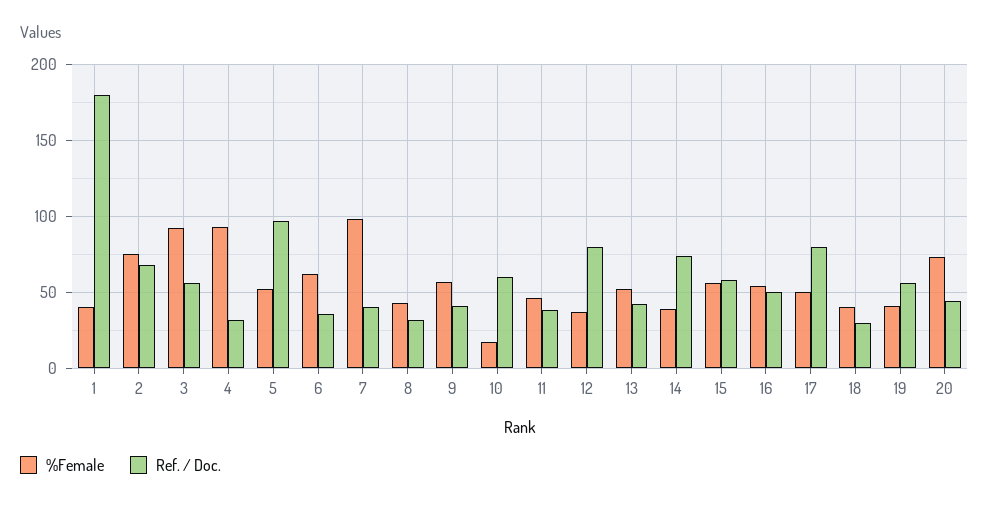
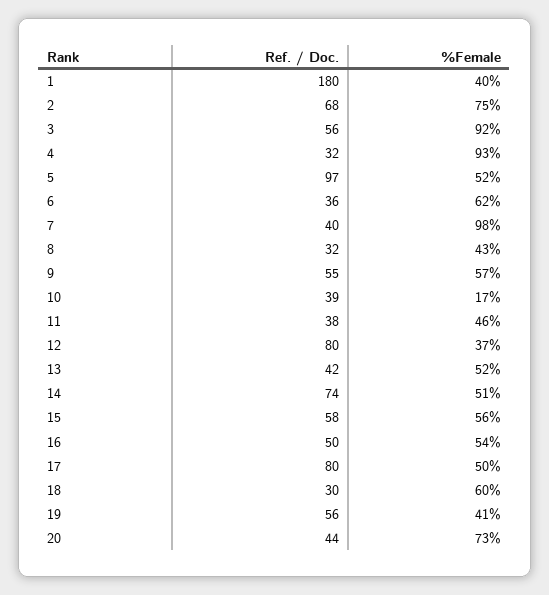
Ref. / Doc., 9: 40 -> 55
Ref. / Doc., 10: 60 -> 39
%Female, 14: 40 -> 51
%Female, 18: 40 -> 60

